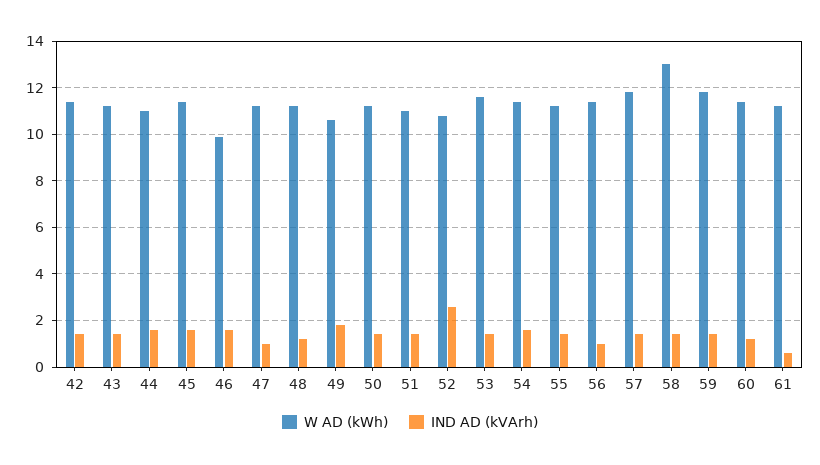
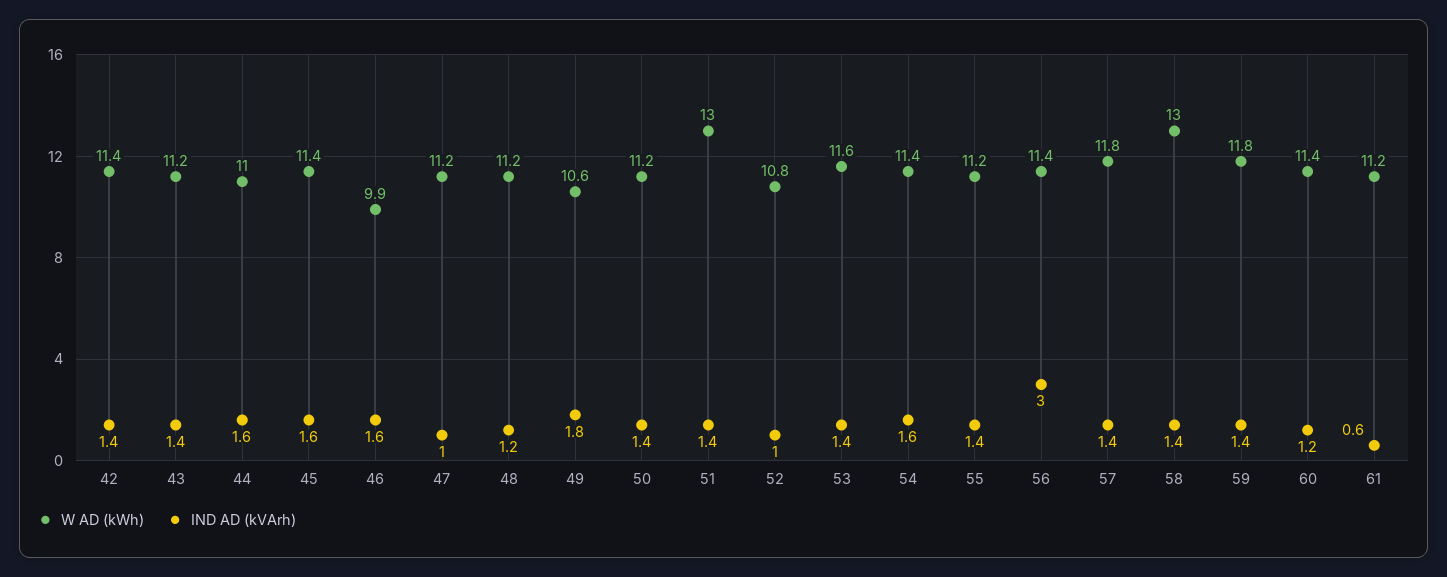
W AD (kWh), 51: 11 -> 13
IND AD (kVArh), 52: 2.5 -> 1
IND AD (kVArh), 56: 1 -> 3

